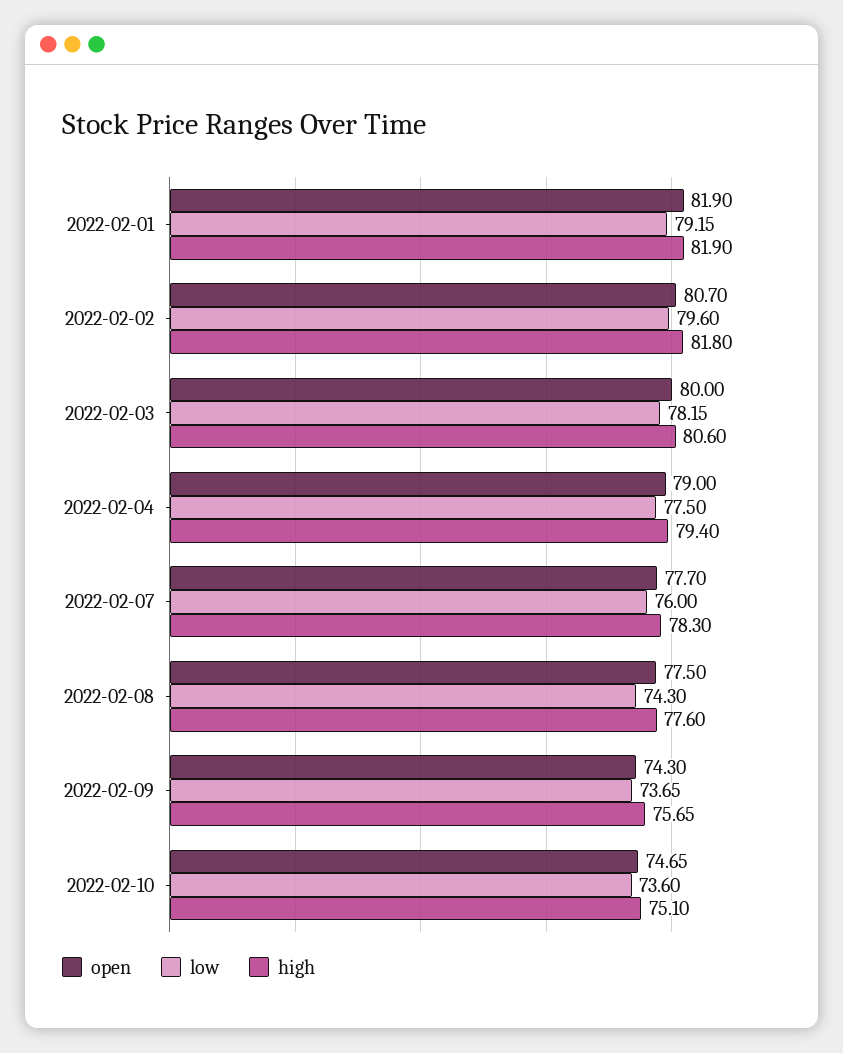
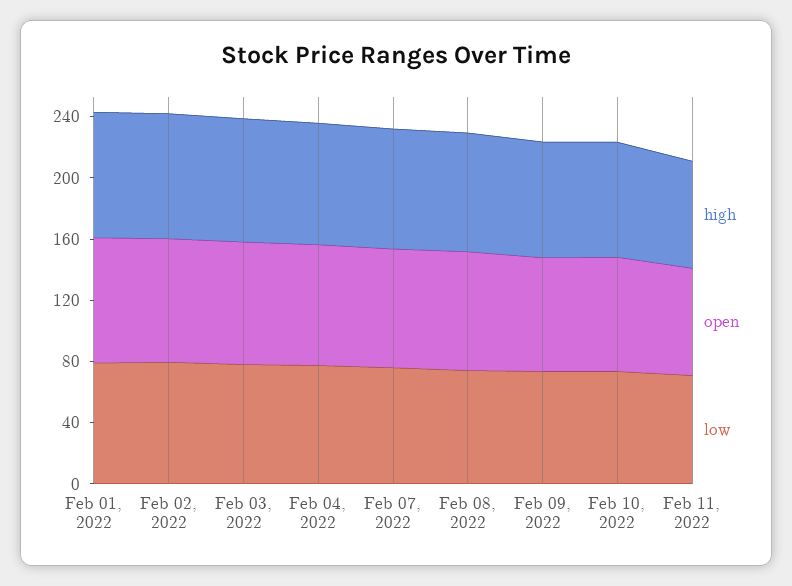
high, Feb 11, 2022: none -> 70
open, Feb 11, 2022: none -> 70
low, Feb 11, 2022: none -> 70

